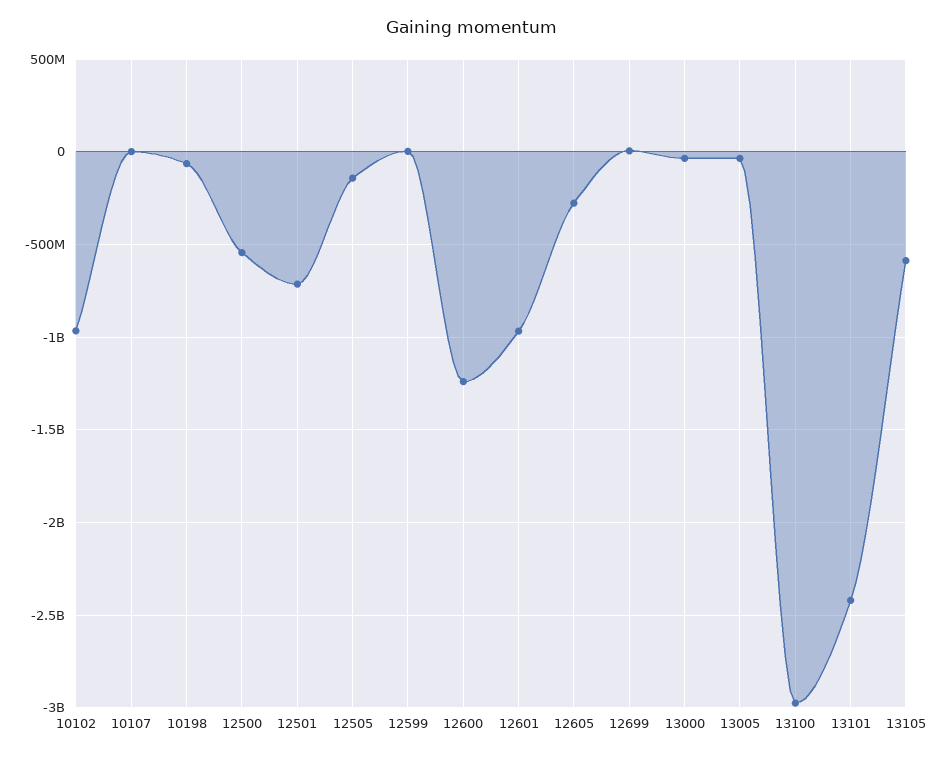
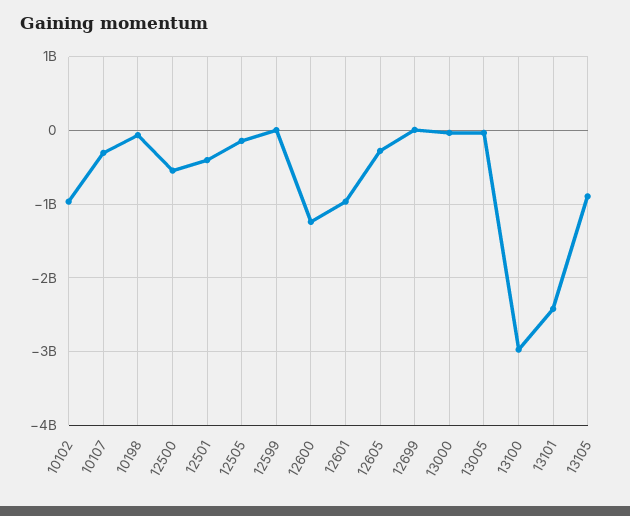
10107: 0 -> -300000000
12501: -700000000 -> -400000000
13105: -600000000 -> -900000000

